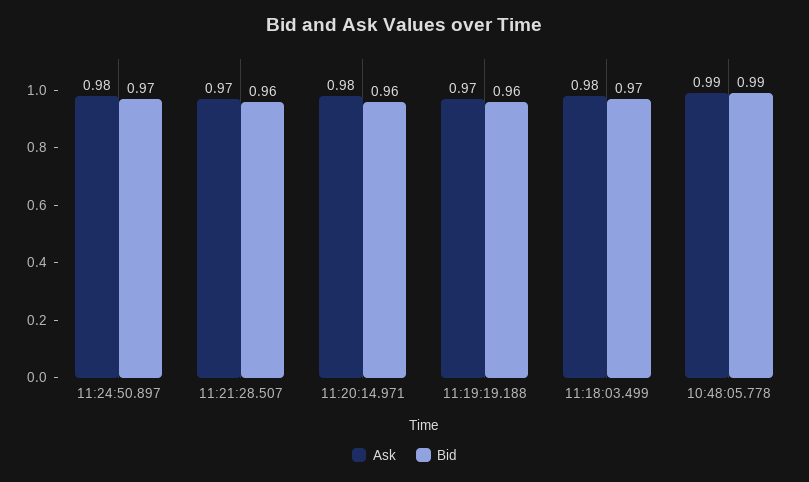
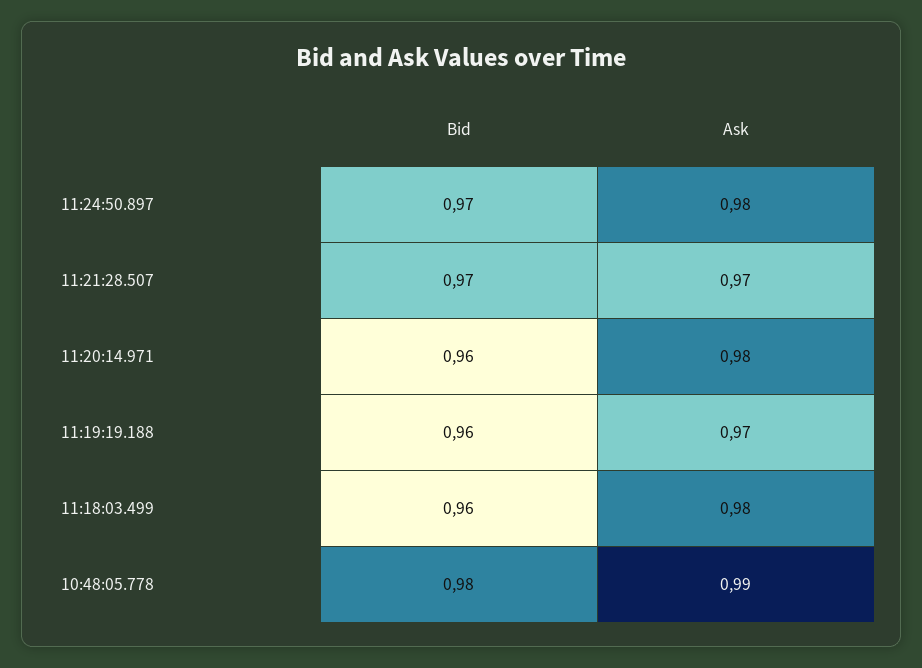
Bid, 11:21:28.507: 0.96 -> 0.97
Bid, 11:18:03.499: 0.97 -> 0.96
Bid, 10:48:05.778: 0.99 -> 0.98

